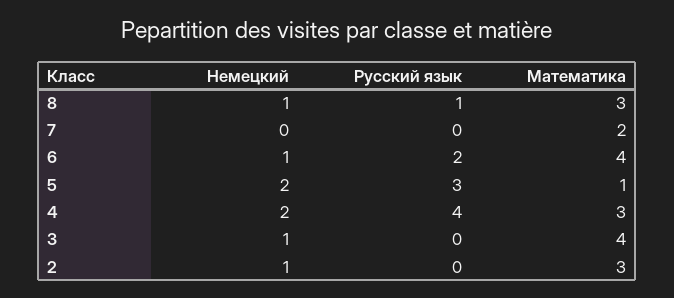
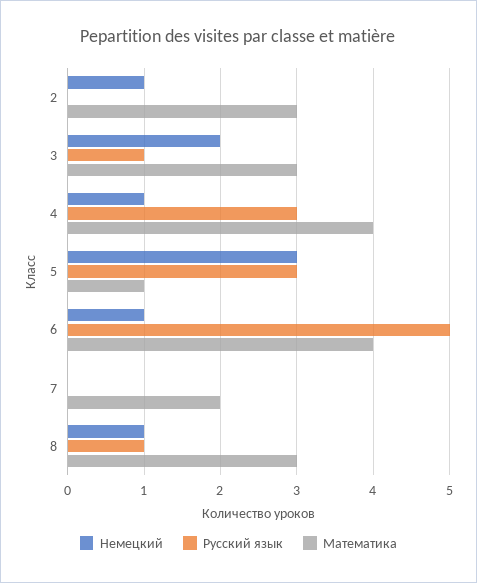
Русский язык, 6: 2 -> 5
Немецкий, 5: 2 -> 3
Немецкий, 4: 2 -> 1
Русский язык, 4: 4 -> 3
Математика, 4: 3 -> 4
Немецкий, 3: 1 -> 2
Русский язык, 3: 0 -> 1
Математика, 3: 4 -> 3

